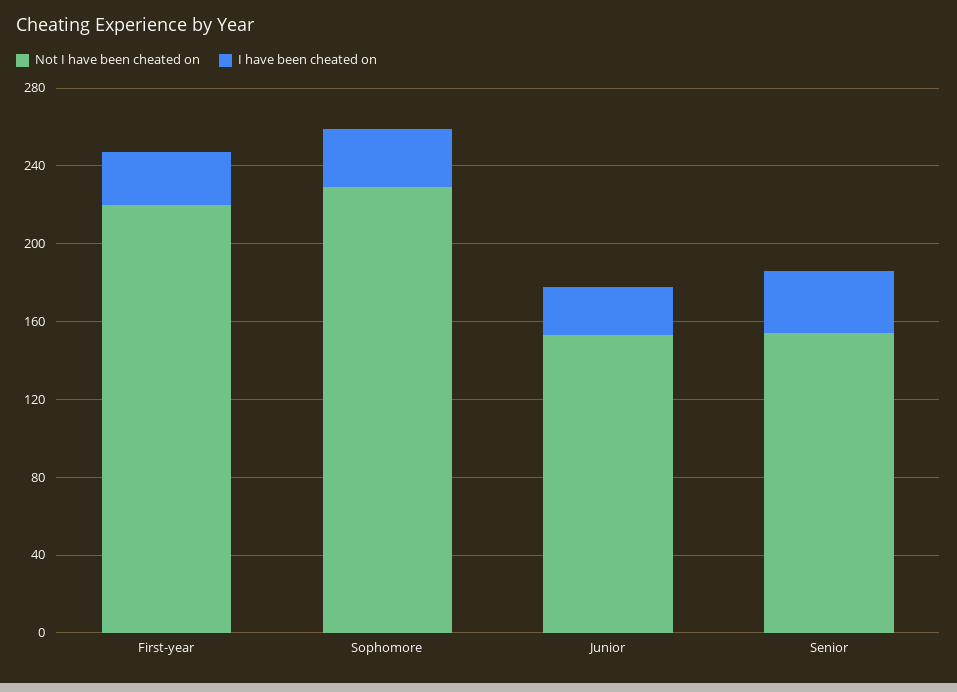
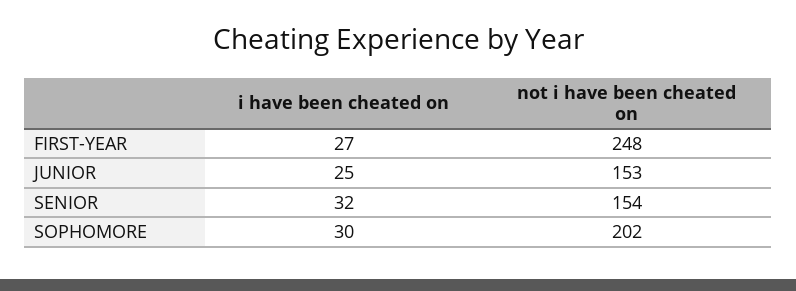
Not I have been cheated on, First-year: 220 -> 248
Not I have been cheated on, Sophomore: 230 -> 202

